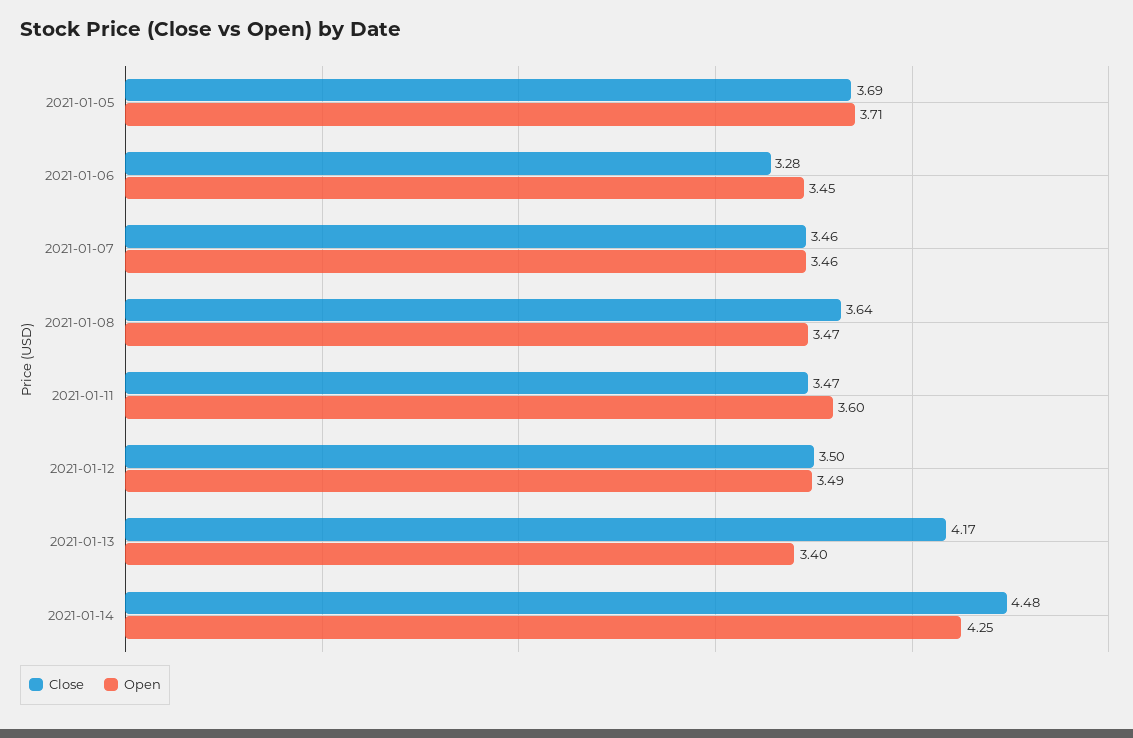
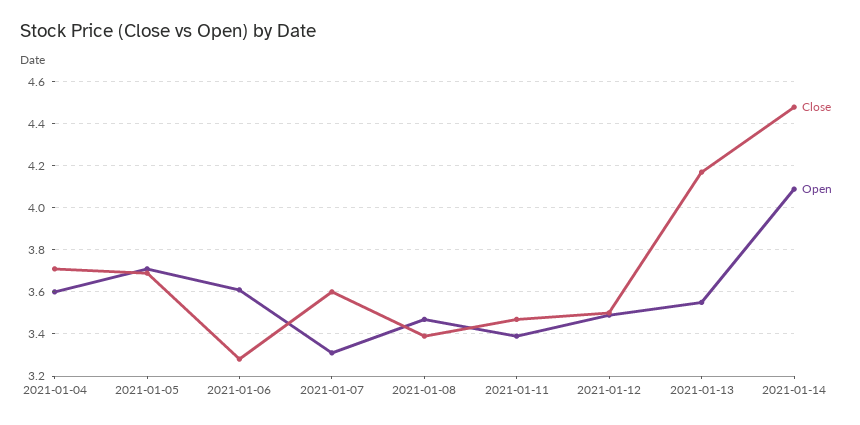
Open, 2021-01-06: 3.45 -> 3.6
Close, 2021-01-07: 3.46 -> 3.6
Open, 2021-01-07: 3.46 -> 3.3
Close, 2021-01-08: 3.64 -> 3.4
Open, 2021-01-11: 3.6 -> 3.4
Open, 2021-01-13: 3.4 -> 3.55
Open, 2021-01-14: 4.25 -> 4.1
Close, 2021-01-04: none -> 3.7
Open, 2021-01-04: none -> 3.6

